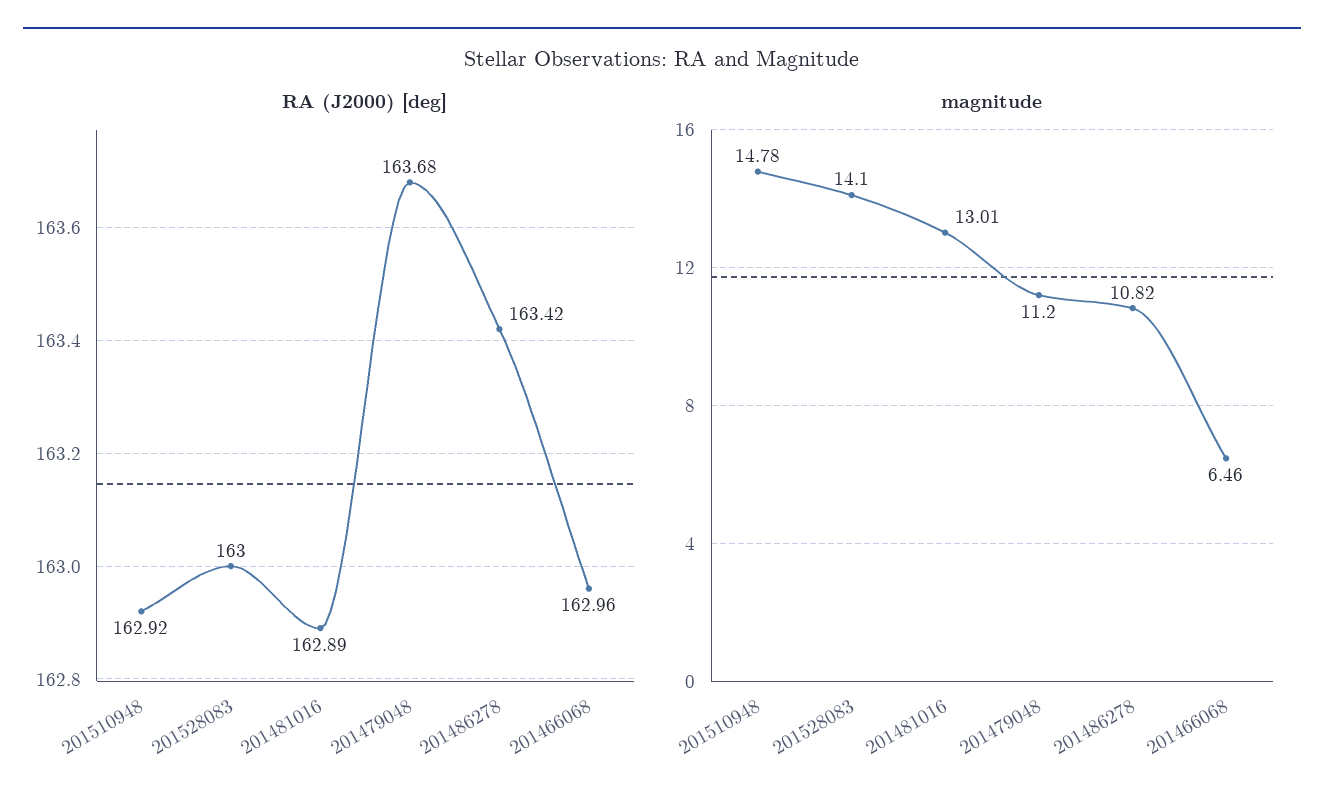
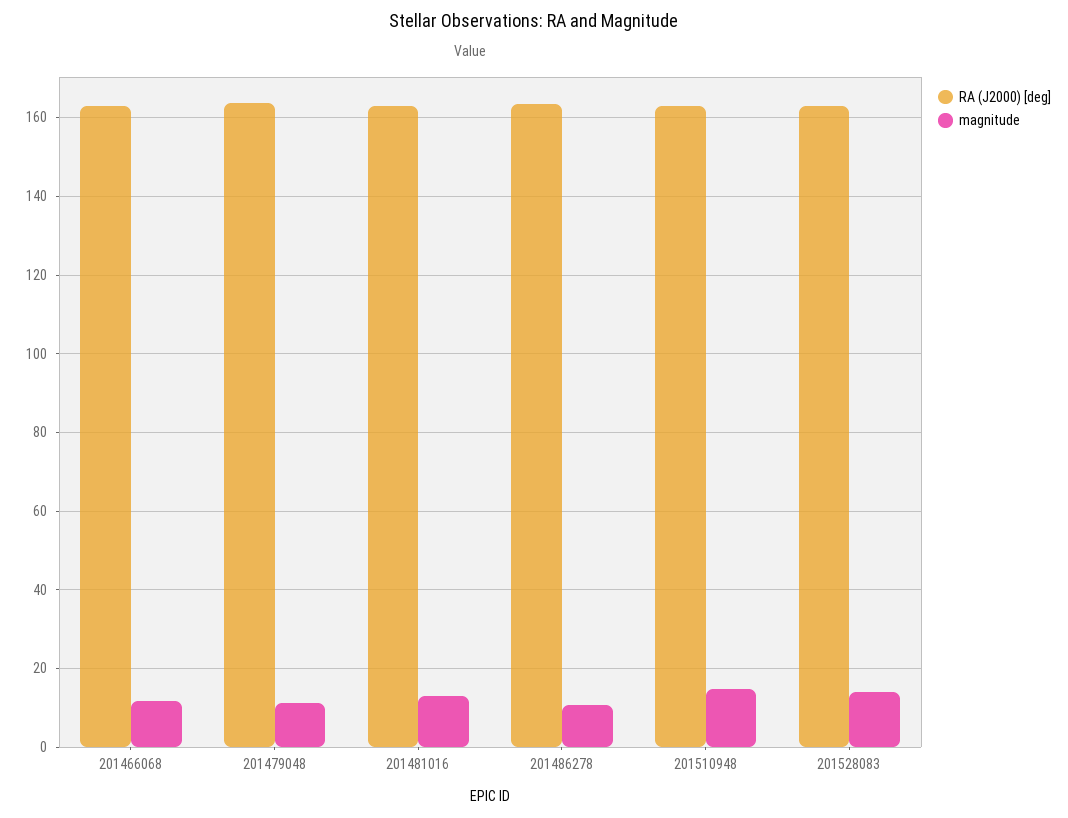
magnitude, 201466068: 6.46 -> 12

